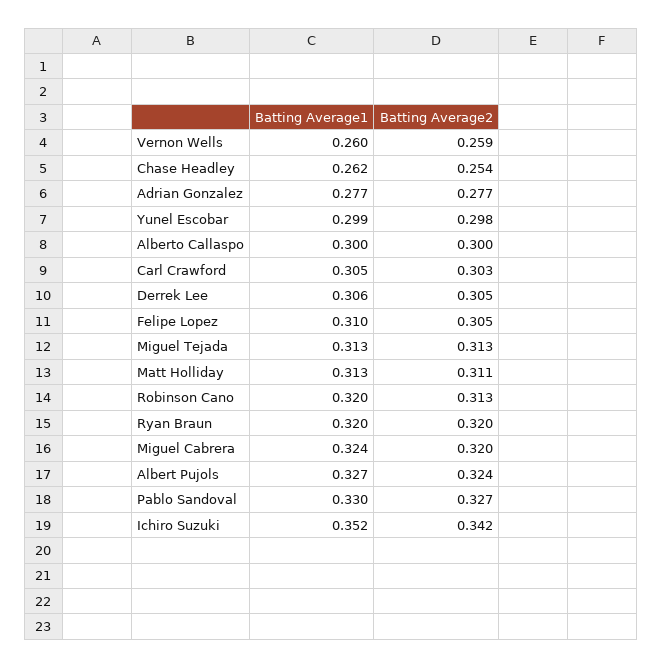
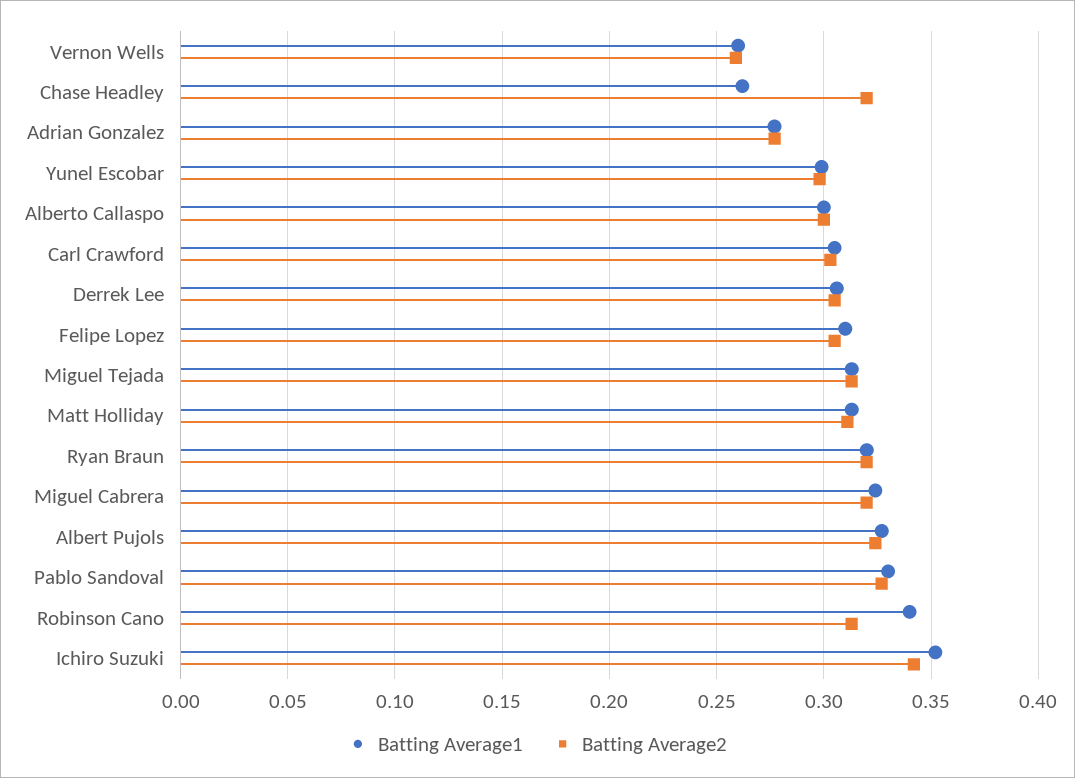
Batting Average2, Chase Headley: 0.254 -> 0.32
Batting Average1, Robinson Cano: 0.32 -> 0.34

